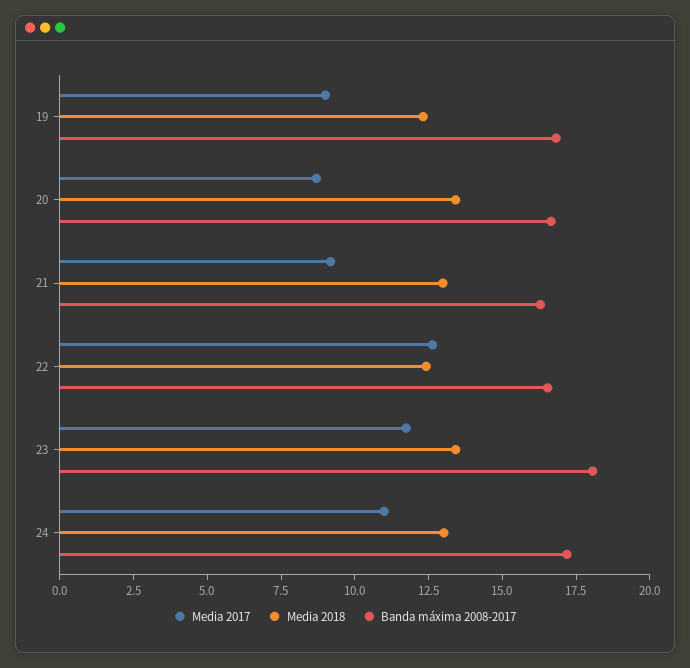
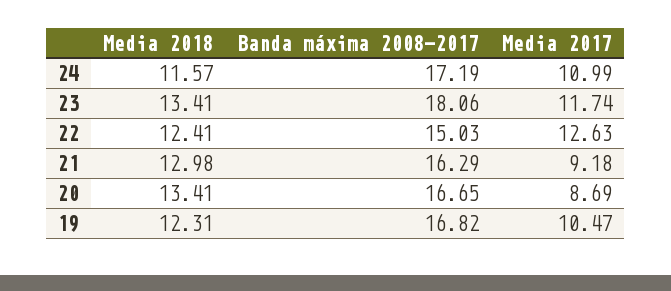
Media 2017, 19: 9 -> 10.47
Banda máxima 2008-2017, 22: 16.5 -> 15.03
Media 2018, 24: 13 -> 11.57

